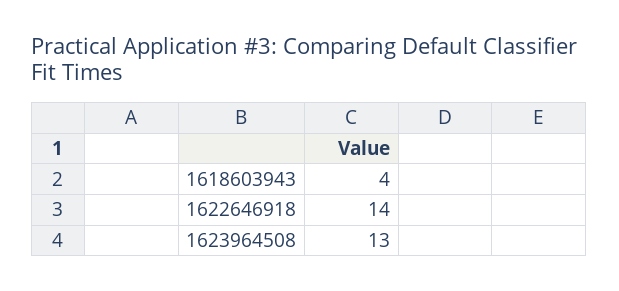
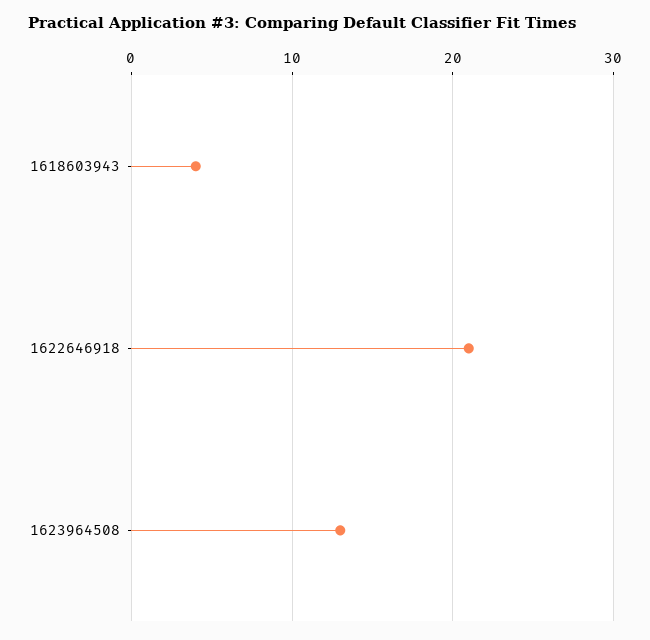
1622646918: 14 -> 21

